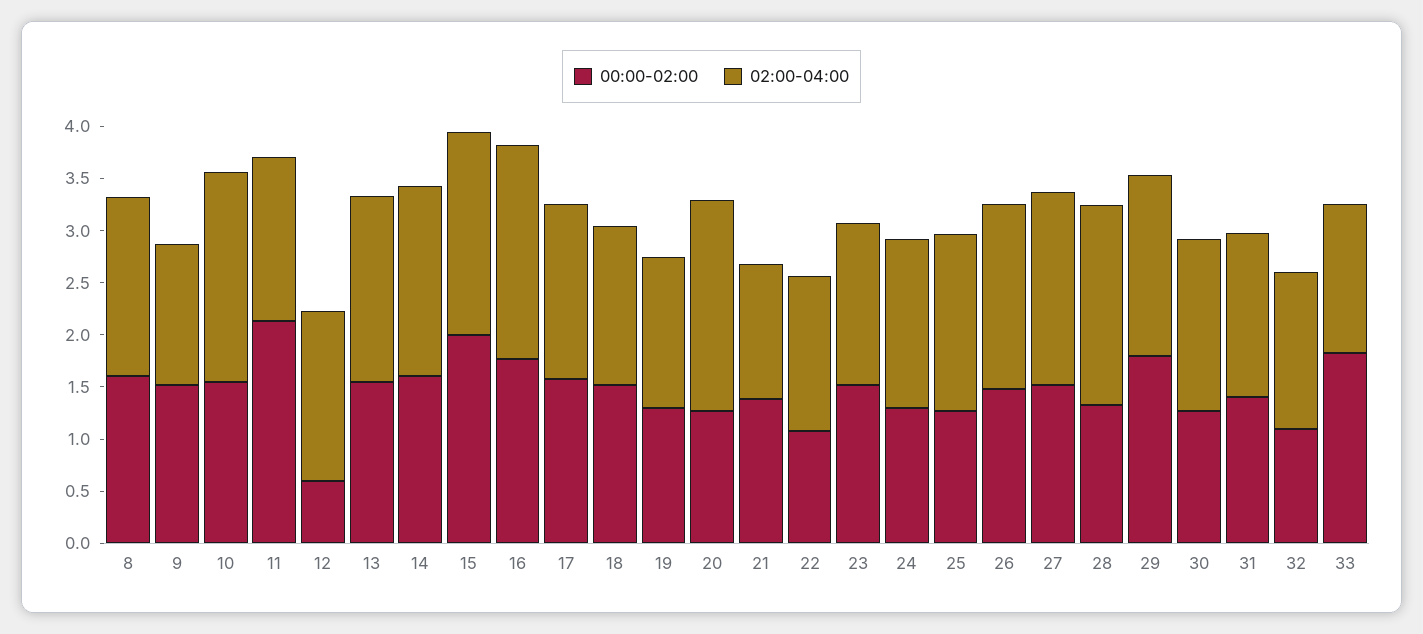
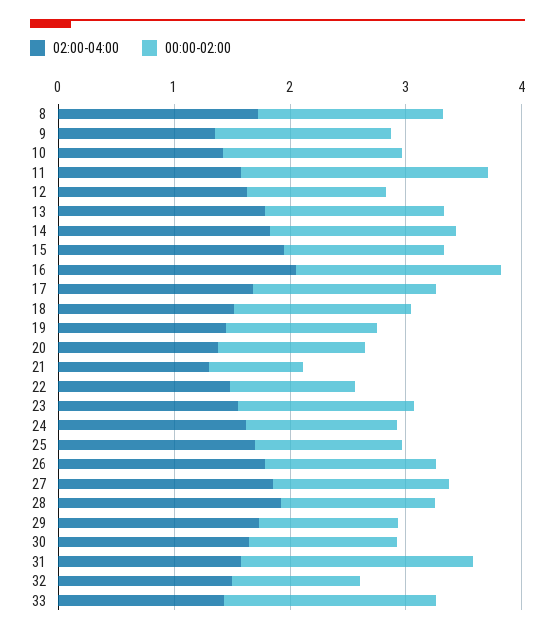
02:00-04:00, 10: 2 -> 1.4
00:00-02:00, 12: 0.6 -> 1.2
00:00-02:00, 15: 2 -> 1.4
02:00-04:00, 20: 2 -> 1.4
00:00-02:00, 21: 1.4 -> 0.8
00:00-02:00, 29: 1.8 -> 1.2
00:00-02:00, 31: 1.4 -> 2

